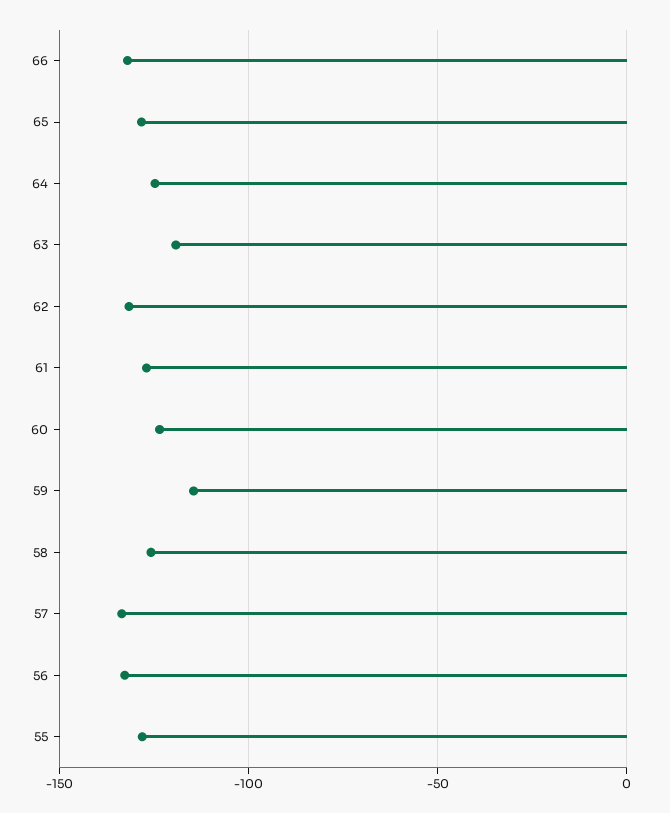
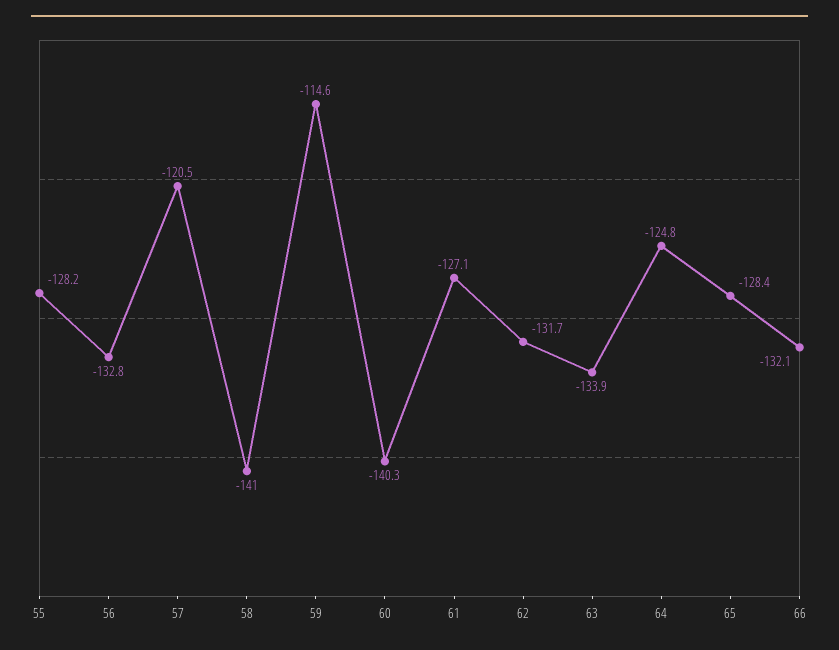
63: -120 -> -133.9
60: -125 -> -140.3
58: -125 -> -141
57: -135 -> -120.5

